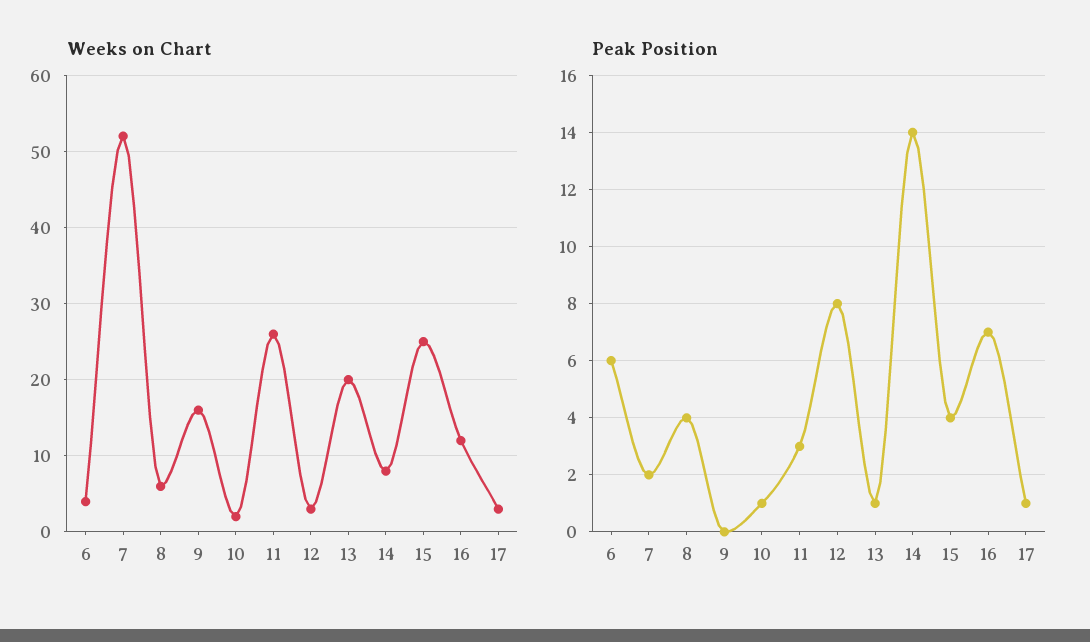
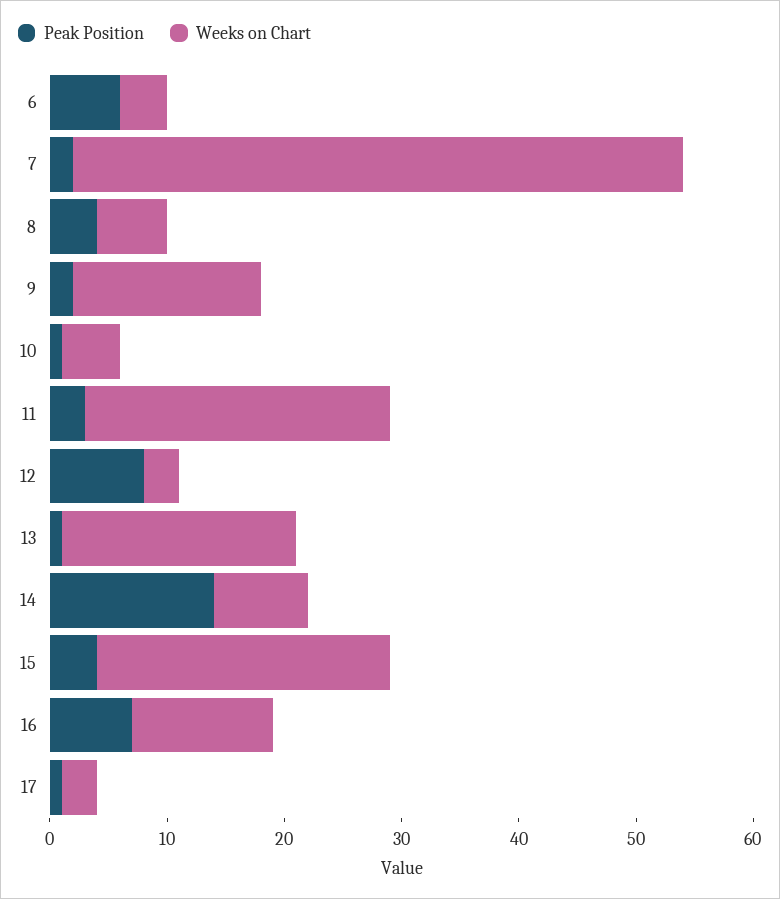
Weeks on Chart, 10: 2 -> 5
Peak Position, 9: 0 -> 2

